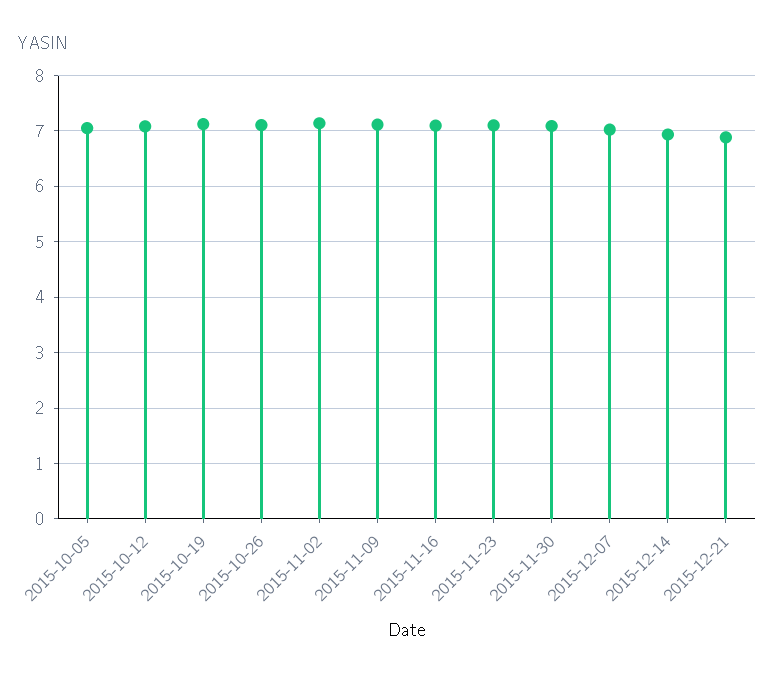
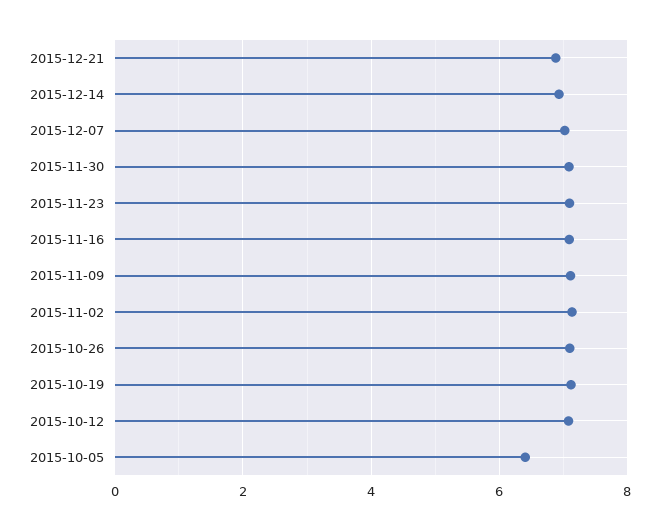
2015-10-05: 7 -> 6.4

